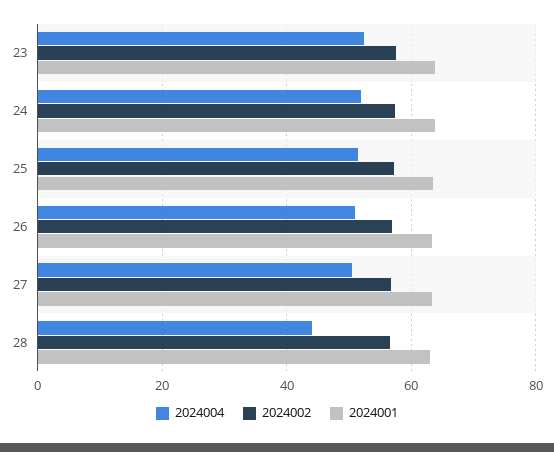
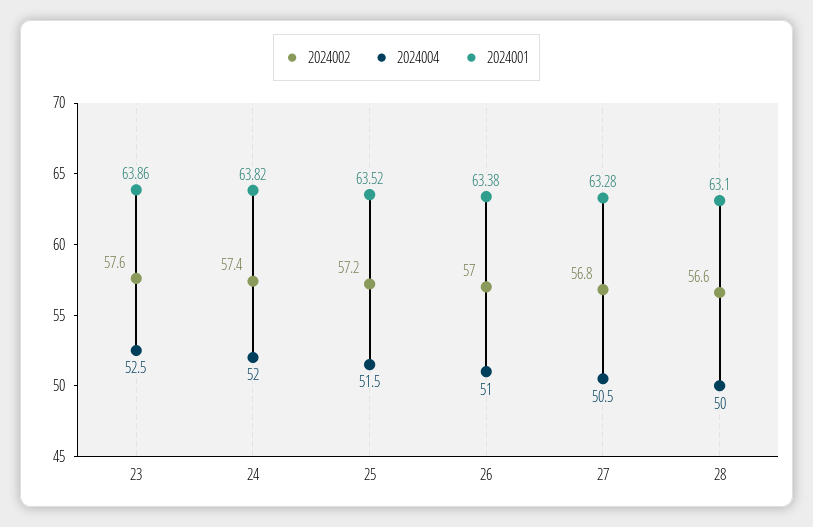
2024004, 28: 44 -> 50

